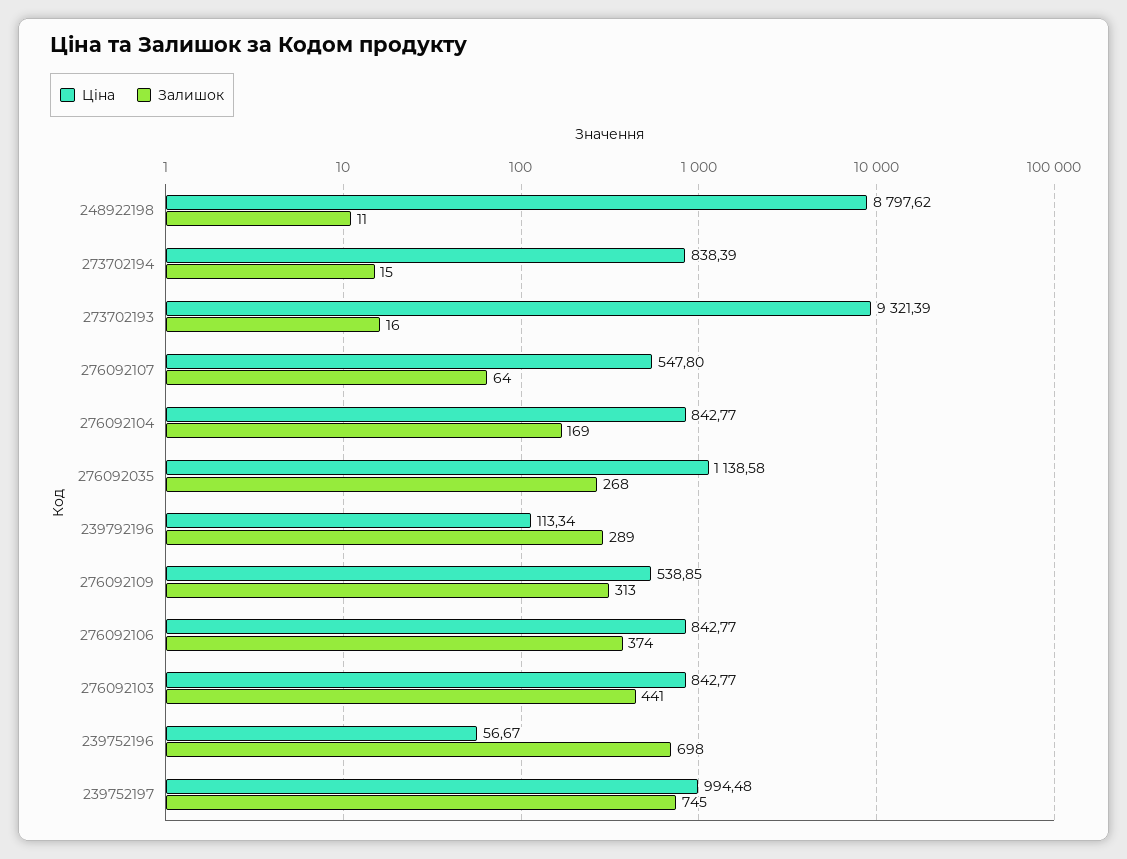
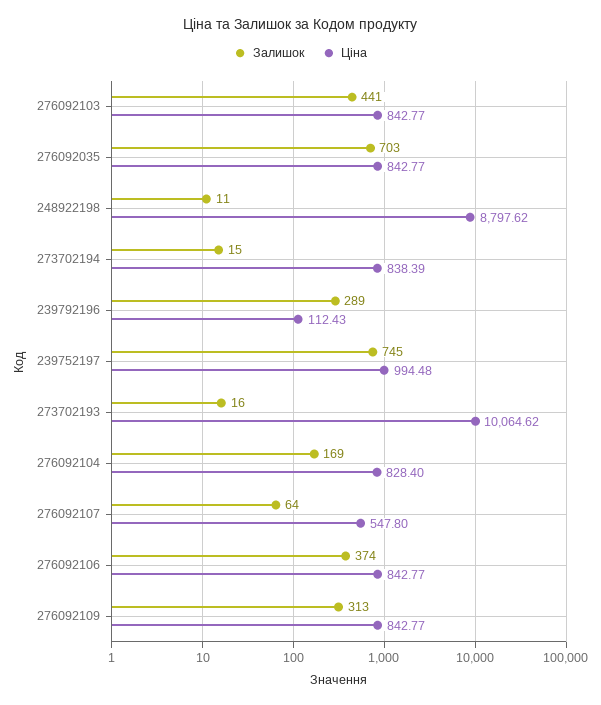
Ціна, 273702193: 9321.39 -> 10064.62
Ціна, 276092104: 842.77 -> 828.4
Ціна, 276092035: 1138.58 -> 842.77
Залишок, 276092035: 268 -> 703
Ціна, 239792196: 113.34 -> 112.43
Ціна, 276092109: 538.85 -> 842.77
Ціна, 239752196: 56.67 -> none
Залишок, 239752196: 698 -> none

